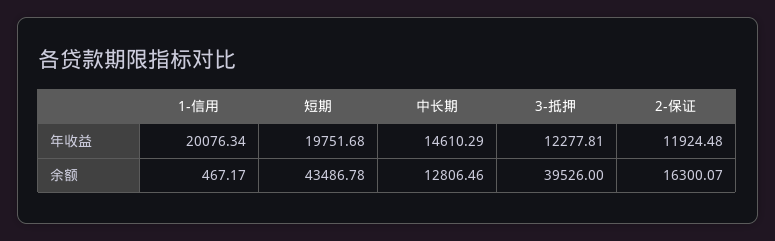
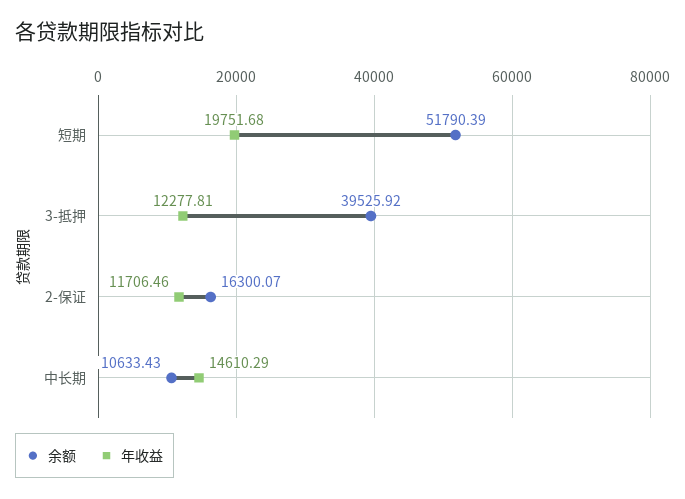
年收益, 1-信用: 20076.34 -> none
年收益, 2-保证: 11924.48 -> 11706.46
余额, 1-信用: 467.17 -> none
余额, 短期: 43486.78 -> 51790.39
余额, 中长期: 12806.46 -> 10633.43
余额, 3-抵押: 39526 -> 39525.92

